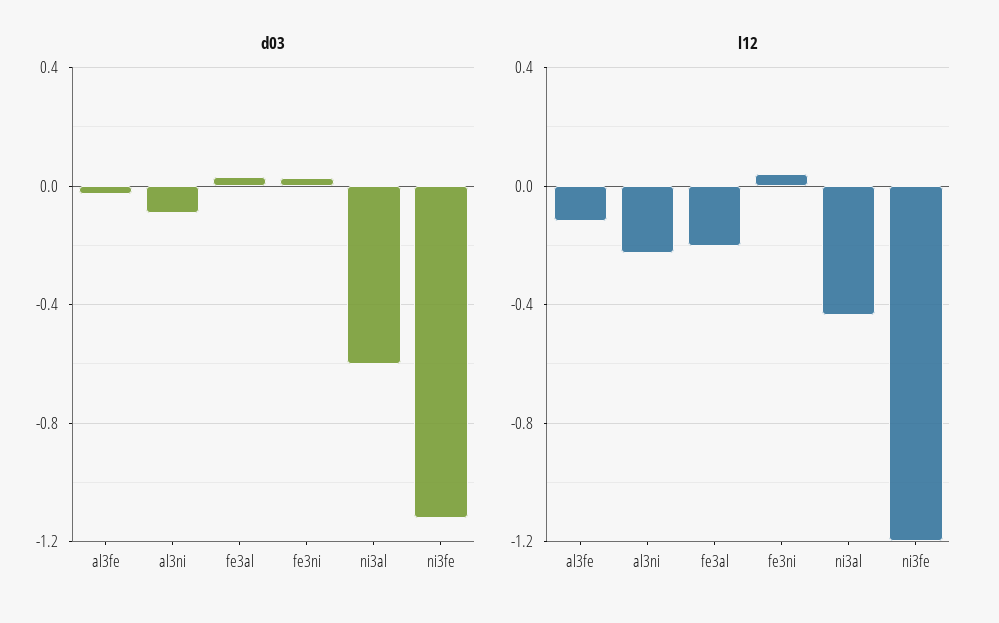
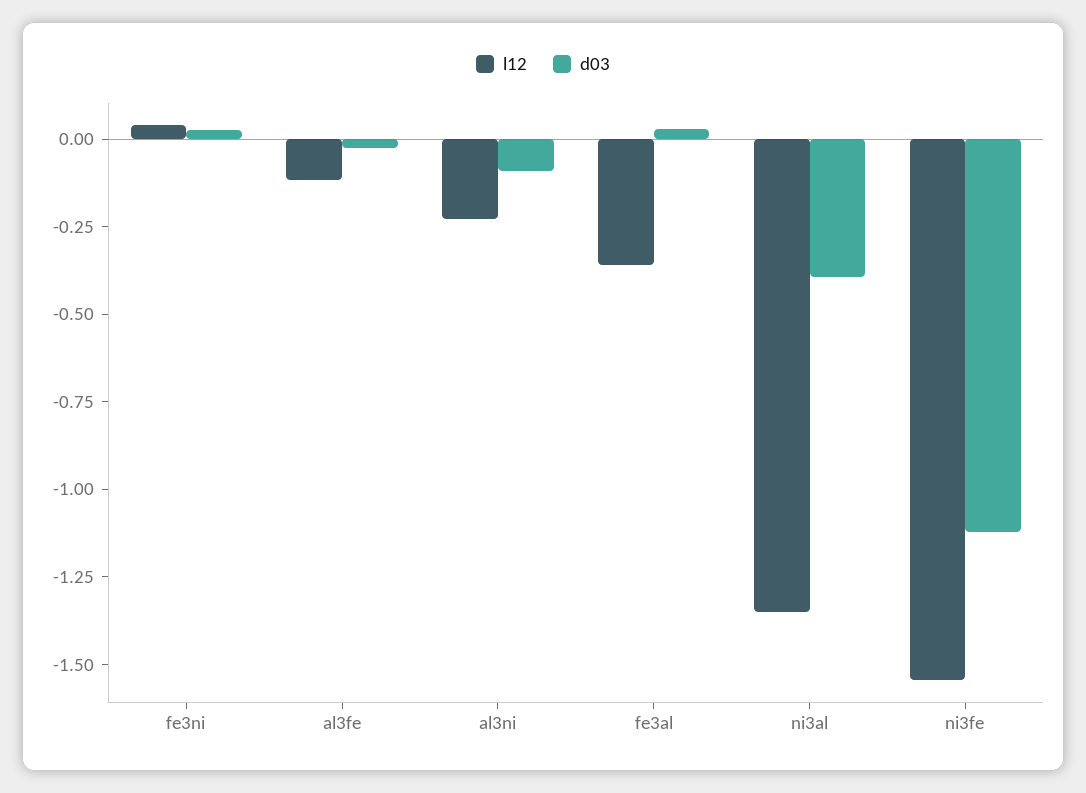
d03, ni3al: -0.6 -> -0.4
l12, fe3al: -0.2 -> -0.35
l12, ni3al: -0.45 -> -1.35
l12, ni3fe: -1.2 -> -1.55

